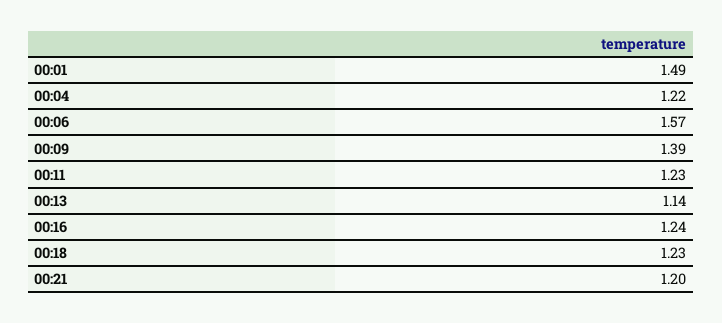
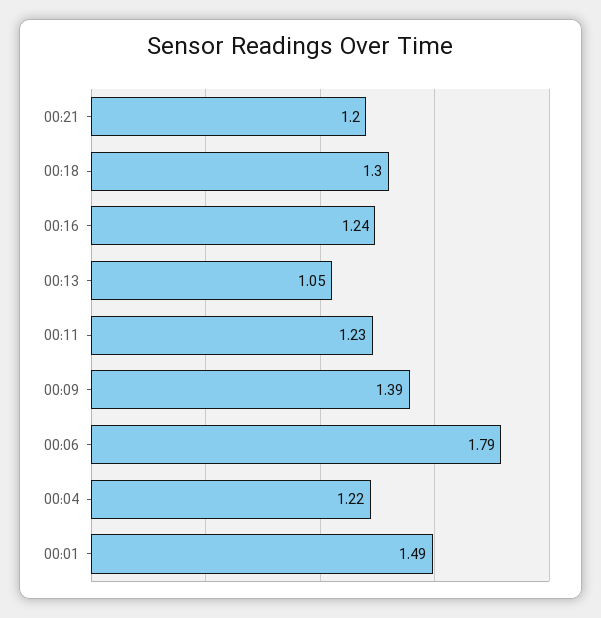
00:06: 1.57 -> 1.79
00:13: 1.14 -> 1.05
00:18: 1.23 -> 1.3

